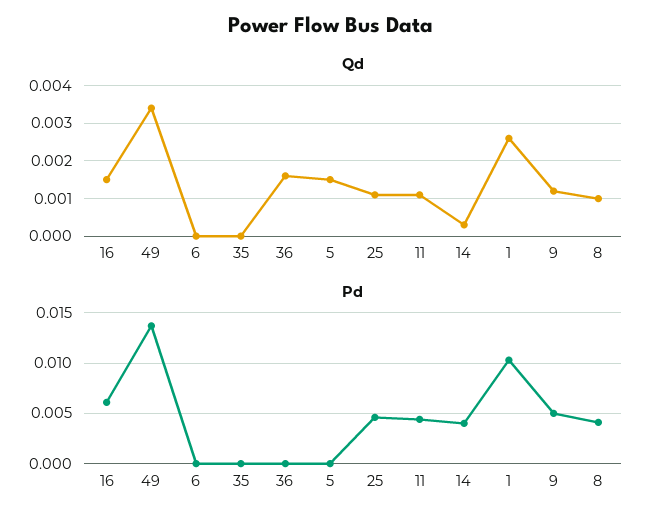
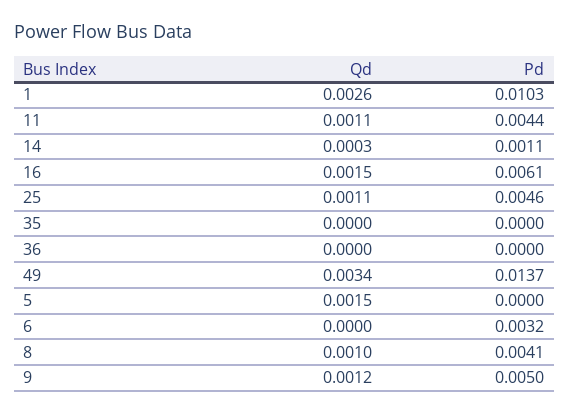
Qd, 36: 0.0015 -> 0
Pd, 6: 0 -> 0.0032
Pd, 14: 0.004 -> 0.0011

